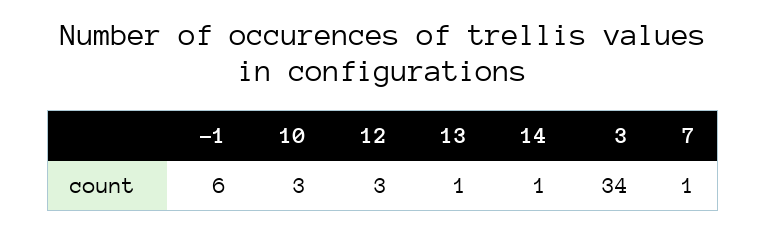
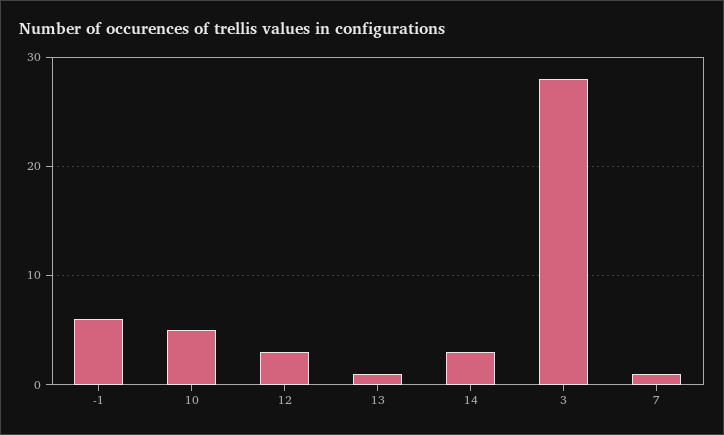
10: 3 -> 5
14: 1 -> 3
3: 34 -> 28

